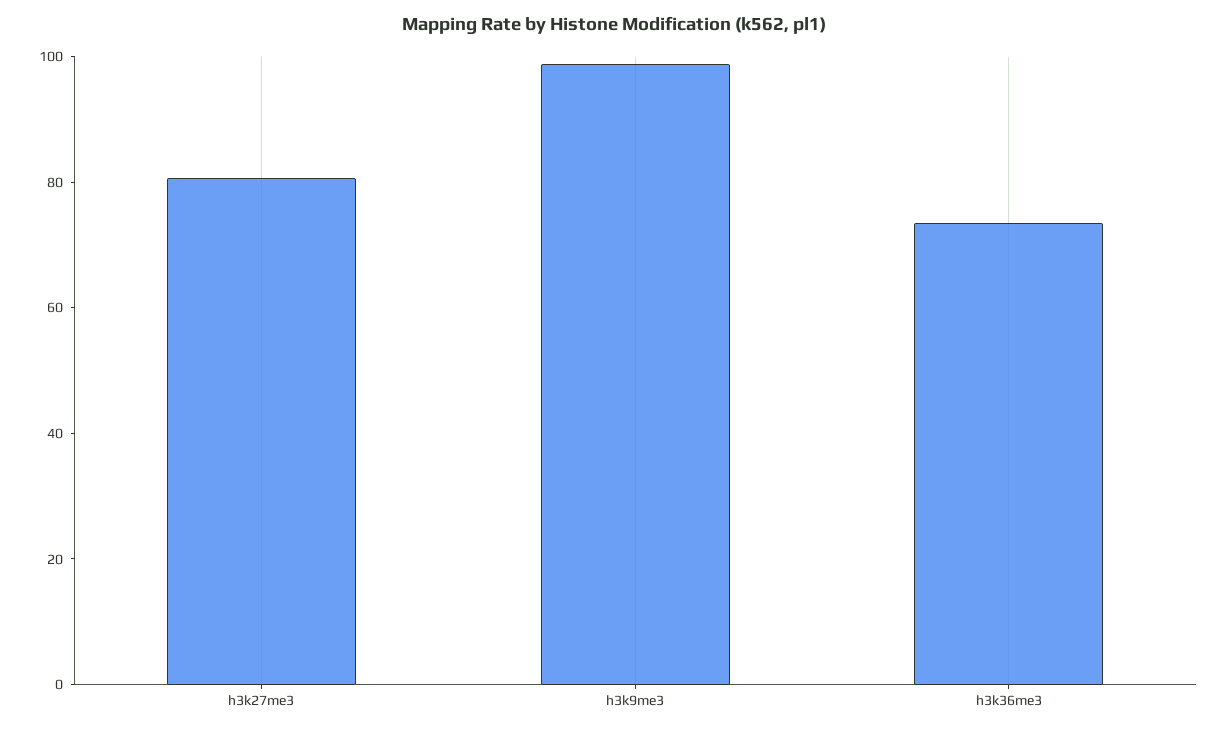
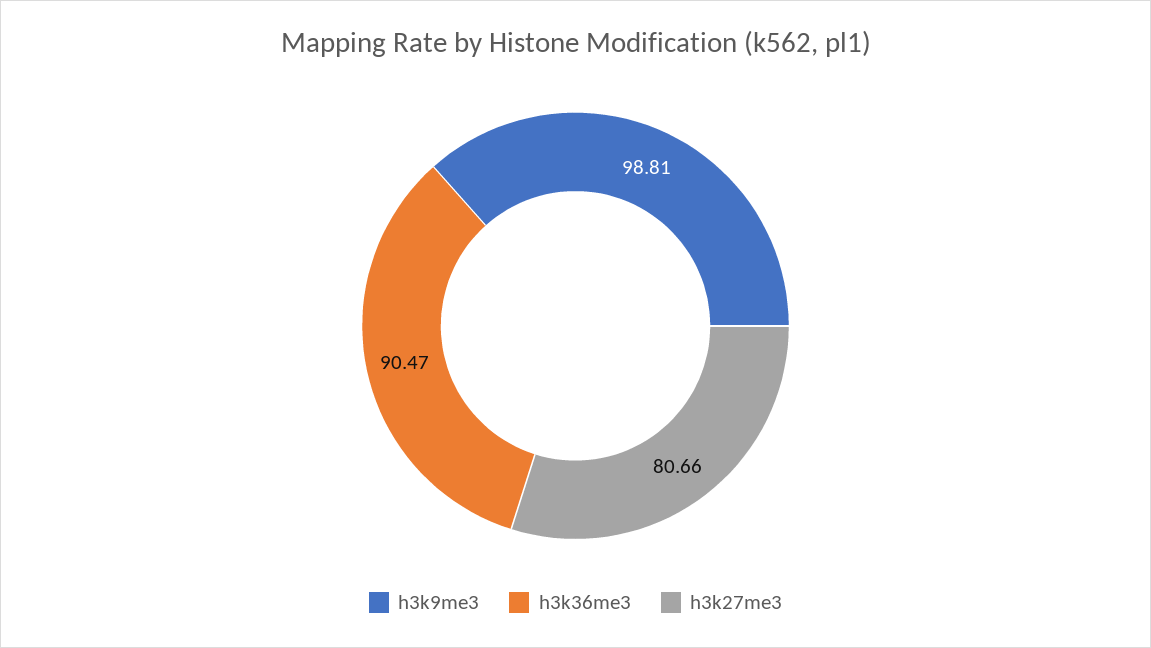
h3k36me3: 75 -> 90.47

